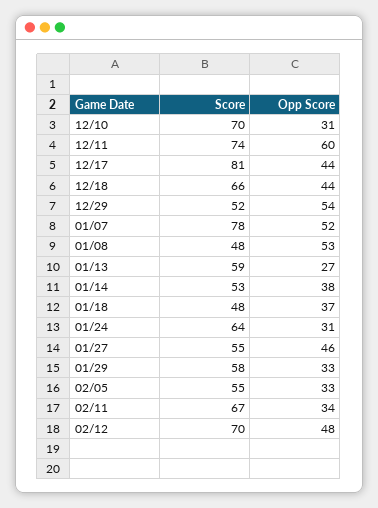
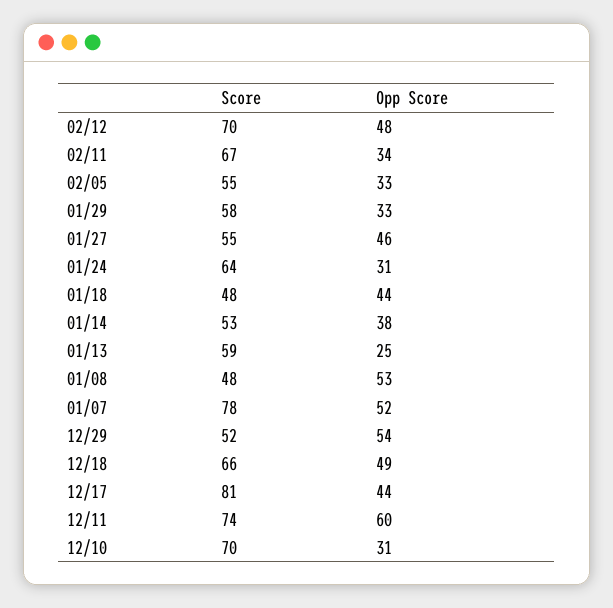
Opp Score, 12/18: 44 -> 49
Opp Score, 01/13: 27 -> 25
Opp Score, 01/18: 37 -> 44

